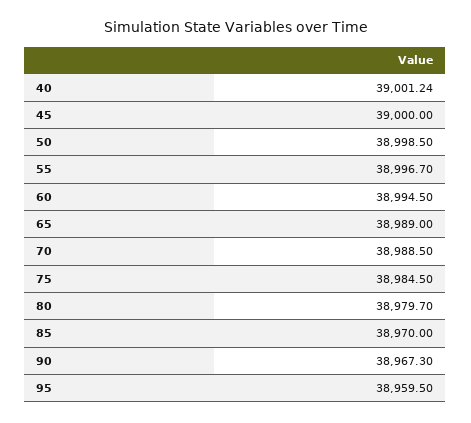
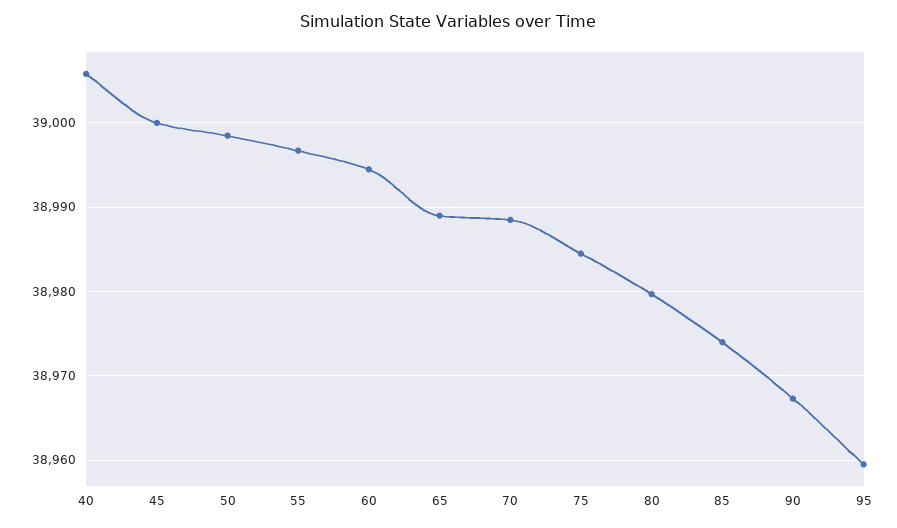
40: 39001.24 -> 39006
85: 38970 -> 38974

